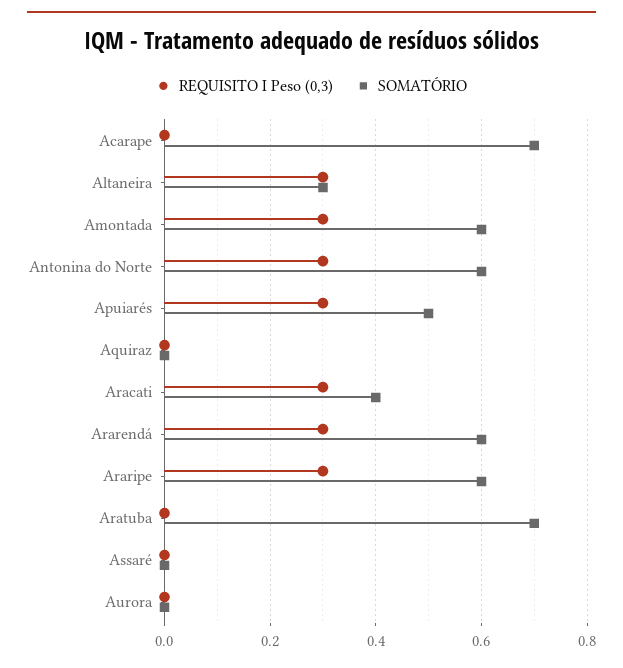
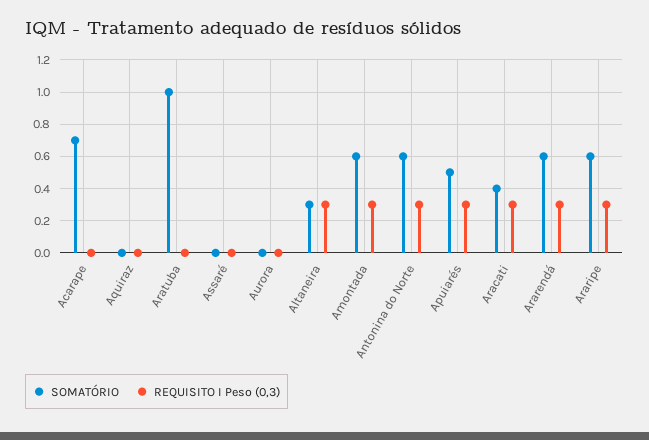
SOMATÓRIO, Aratuba: 0.7 -> 1

